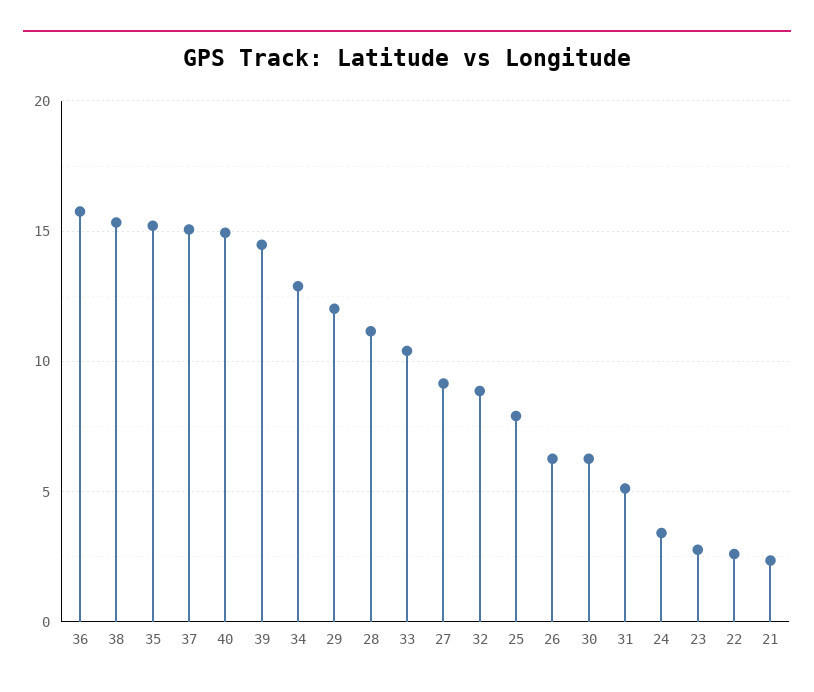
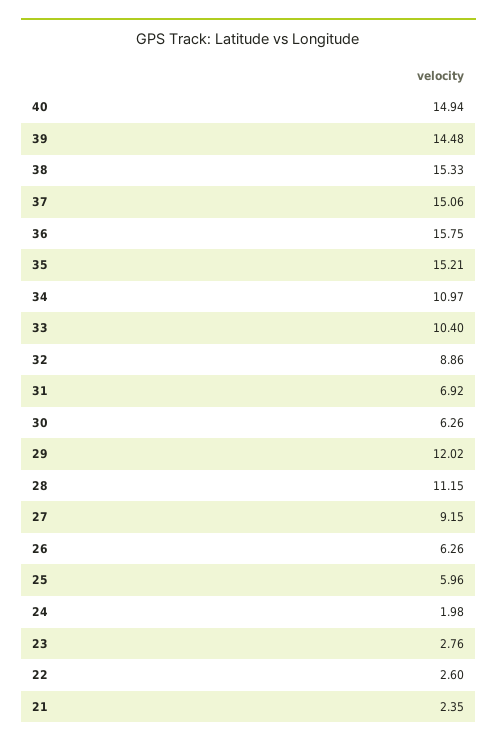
34: 13 -> 10.97
25: 8 -> 5.96
31: 5 -> 6.92
24: 3.5 -> 1.98

